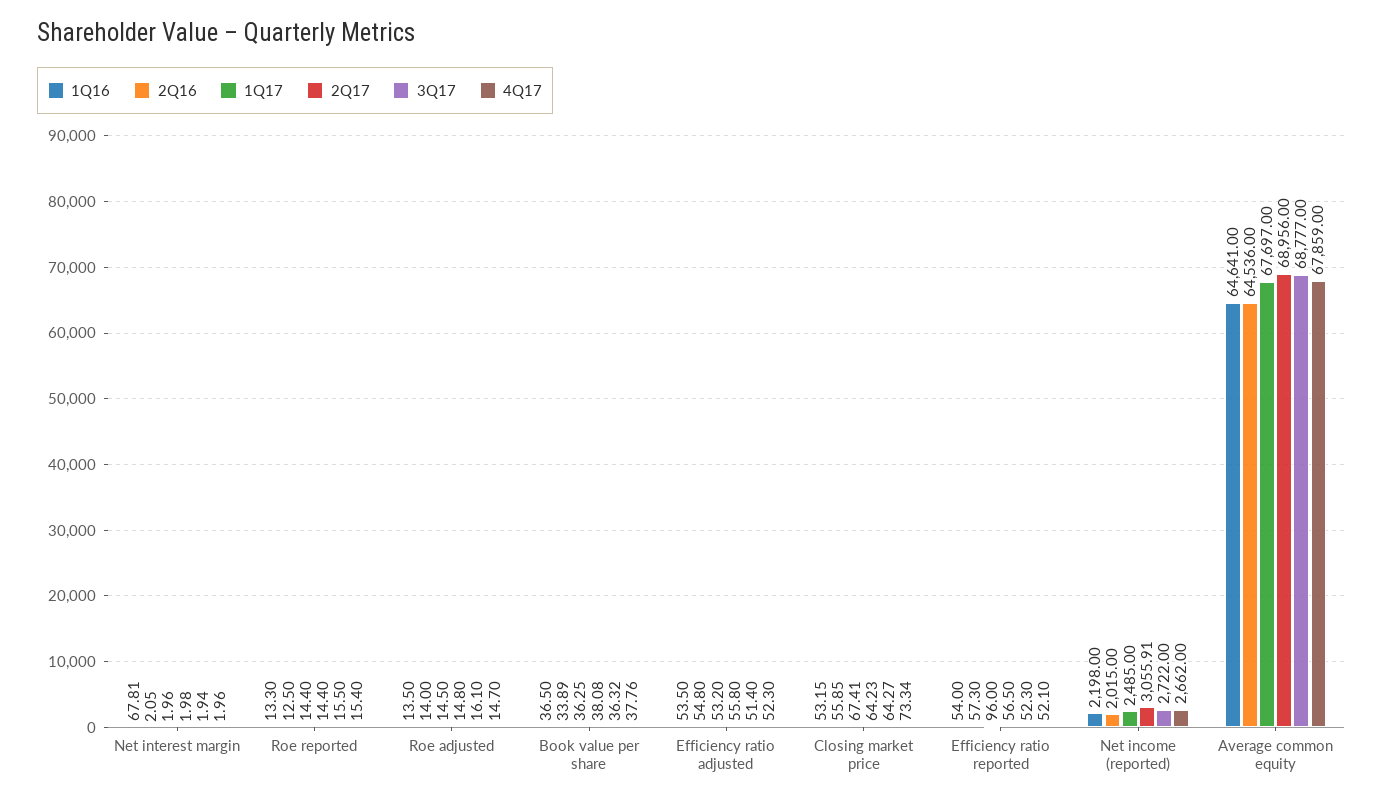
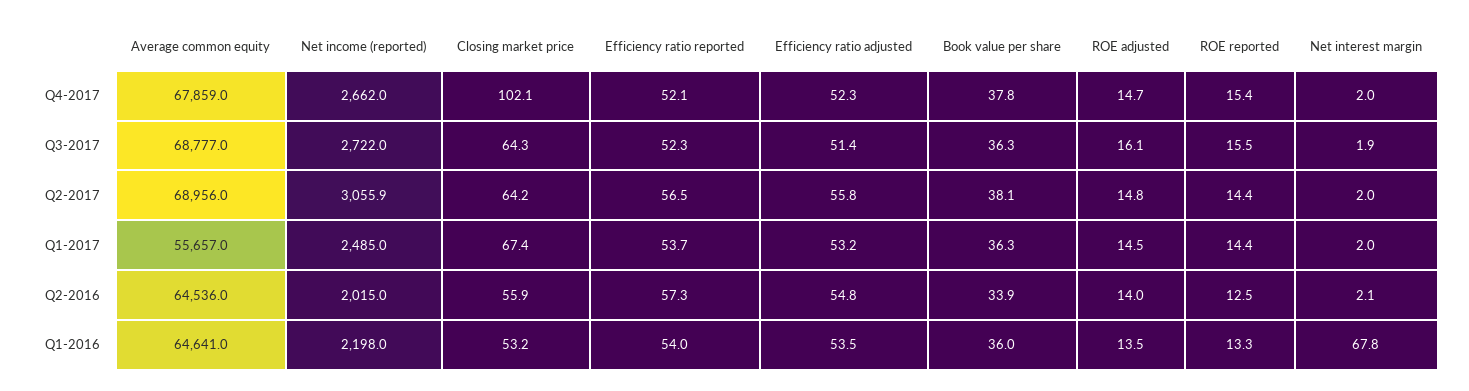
1Q16, Book value per share: 36.5 -> 36
4Q17, Closing market price: 73.34 -> 102.1
1Q17, Efficiency ratio reported: 96 -> 53.7
1Q17, Average common equity: 67697 -> 55657

